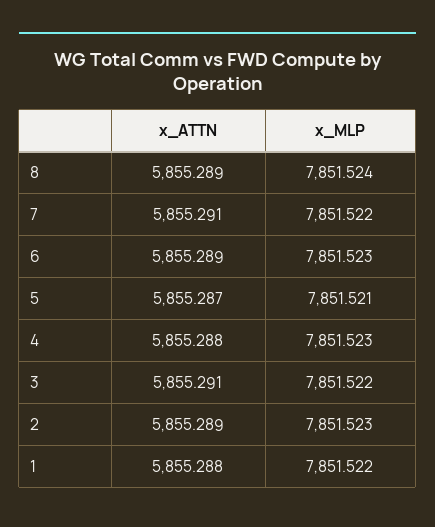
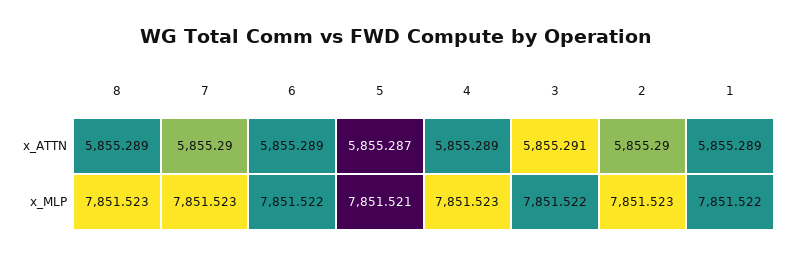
x_MLP, 8: 7851.524 -> 7851.523
x_ATTN, 7: 5855.291 -> 5855.29
x_MLP, 7: 7851.522 -> 7851.523
x_MLP, 6: 7851.523 -> 7851.522
x_ATTN, 4: 5855.288 -> 5855.289
x_ATTN, 2: 5855.289 -> 5855.29
x_ATTN, 1: 5855.288 -> 5855.289

